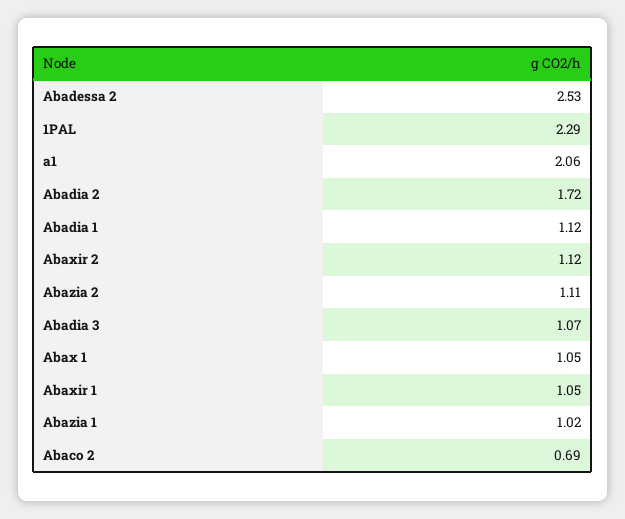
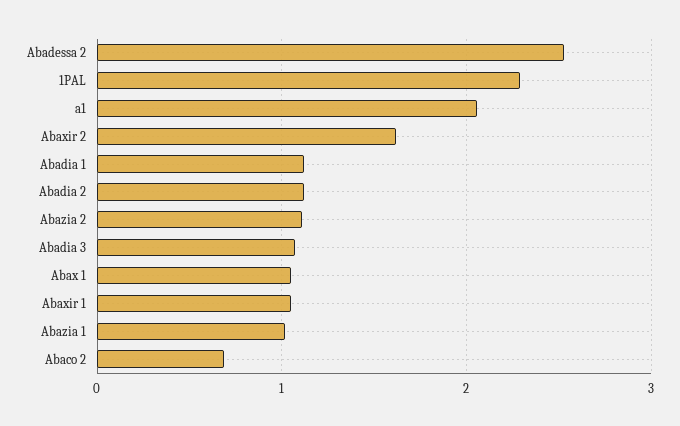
Abadia 2: 1.72 -> 1.1
Abaxir 2: 1.12 -> 1.6

